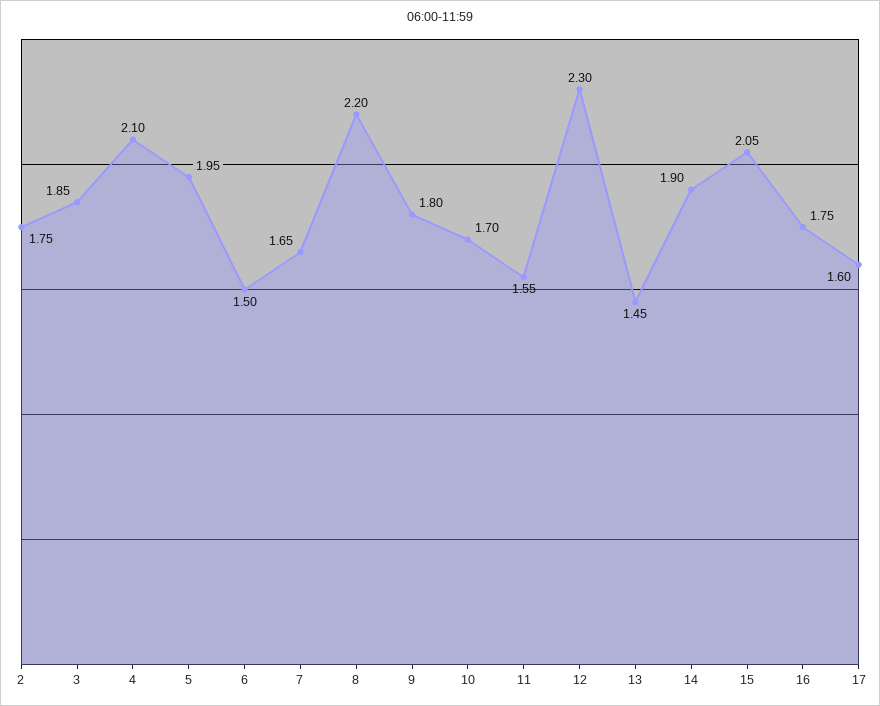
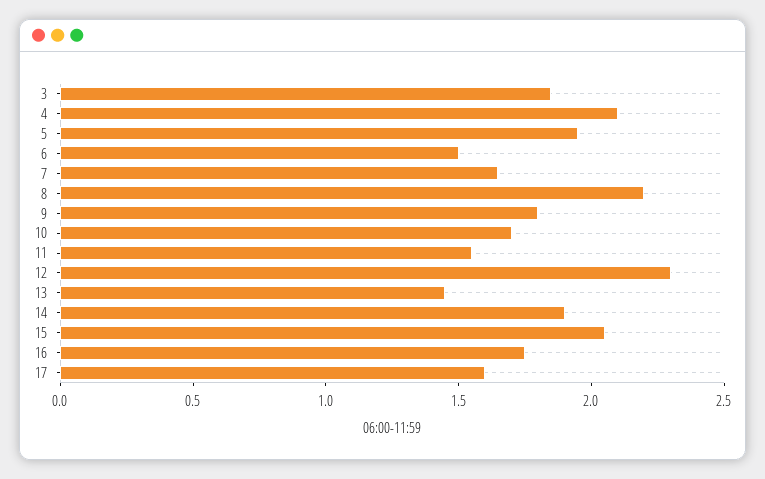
2: 1.75 -> none

